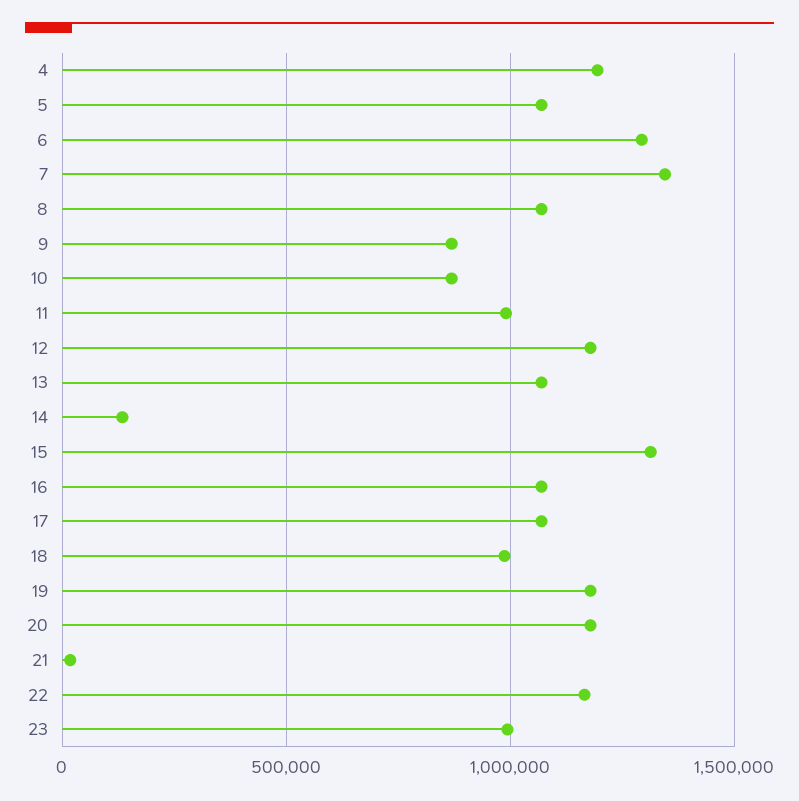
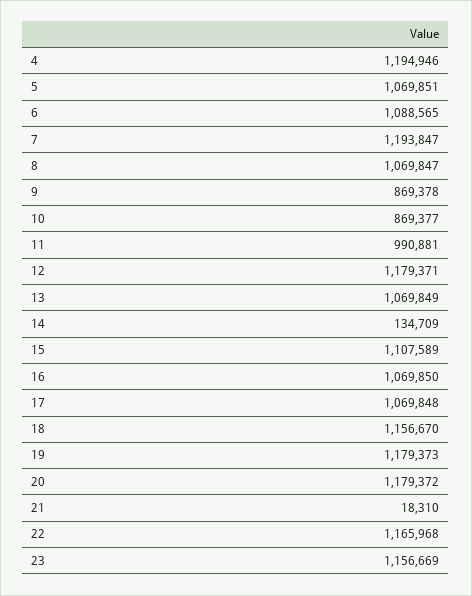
6: 1300000 -> 1088565
7: 1350000 -> 1193847
15: 1300000 -> 1107589
18: 1000000 -> 1156670
23: 1000000 -> 1156669

